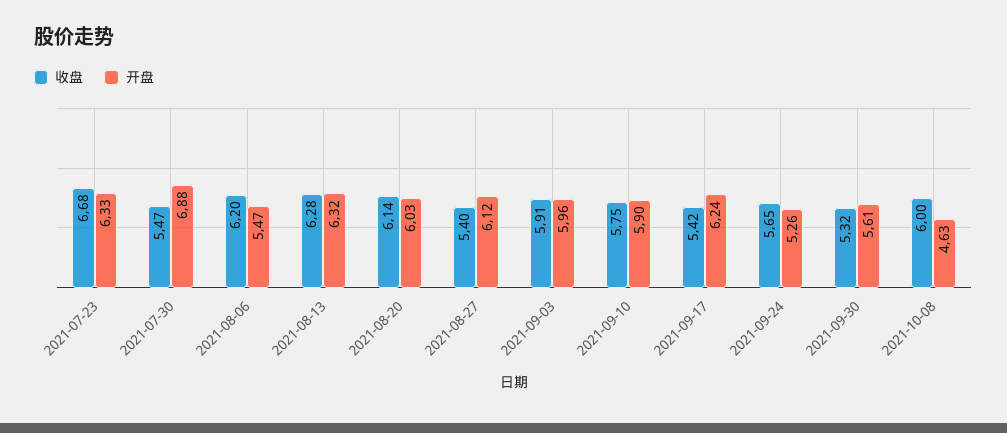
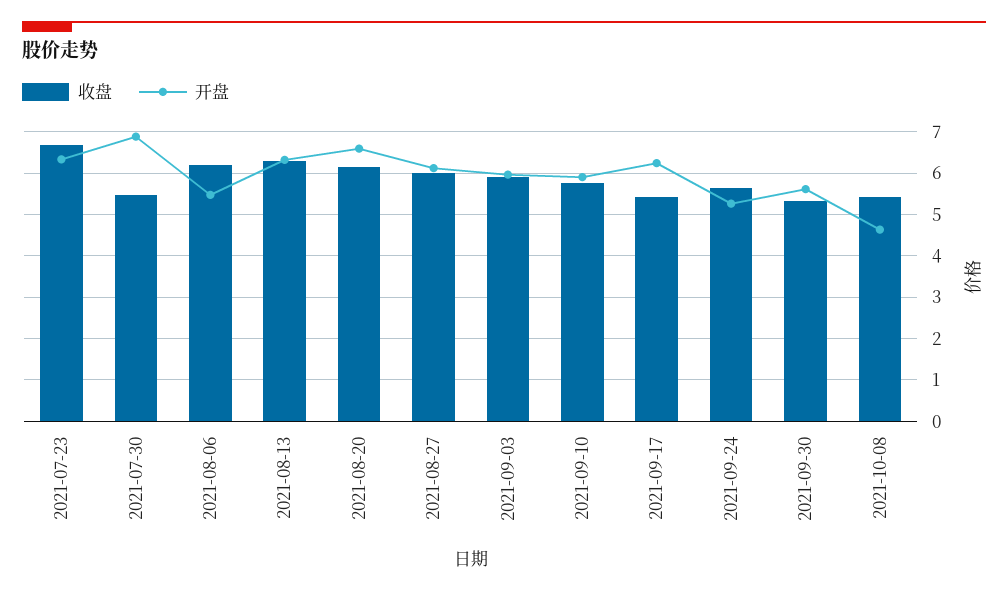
开盘, 2021-08-20: 6.03 -> 6.6
收盘, 2021-08-27: 5.4 -> 6
收盘, 2021-10-08: 6 -> 5.4

